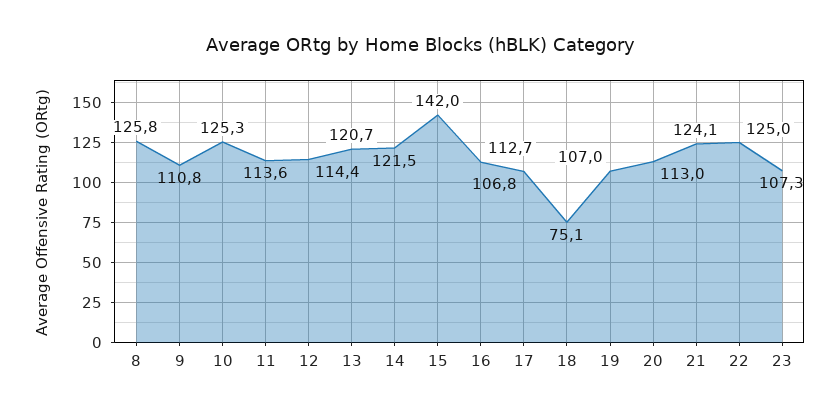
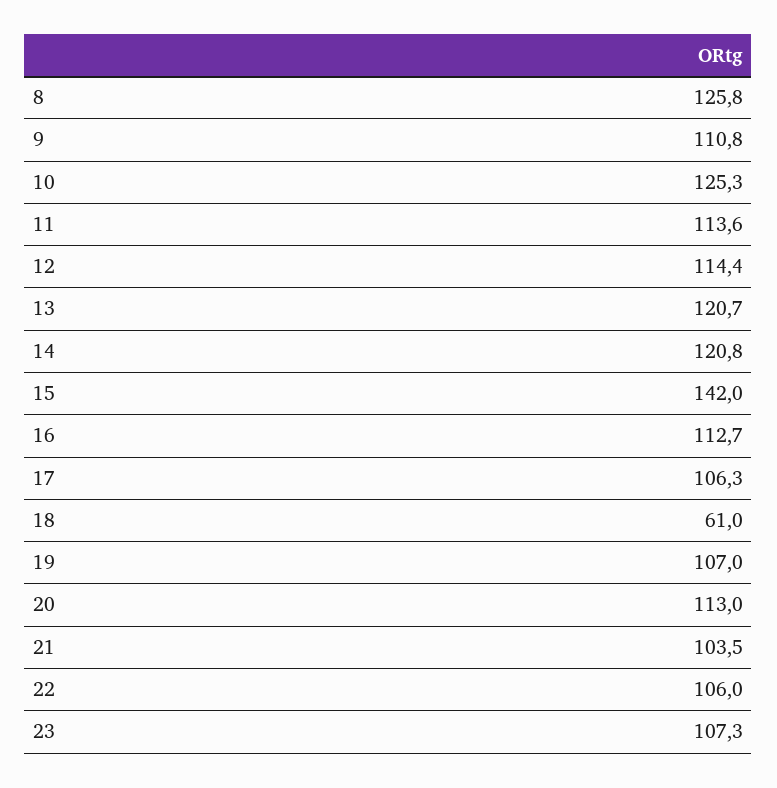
14: 121.5 -> 120.8
17: 106.8 -> 106.3
18: 75.1 -> 61
21: 124.1 -> 103.5
22: 125 -> 106

